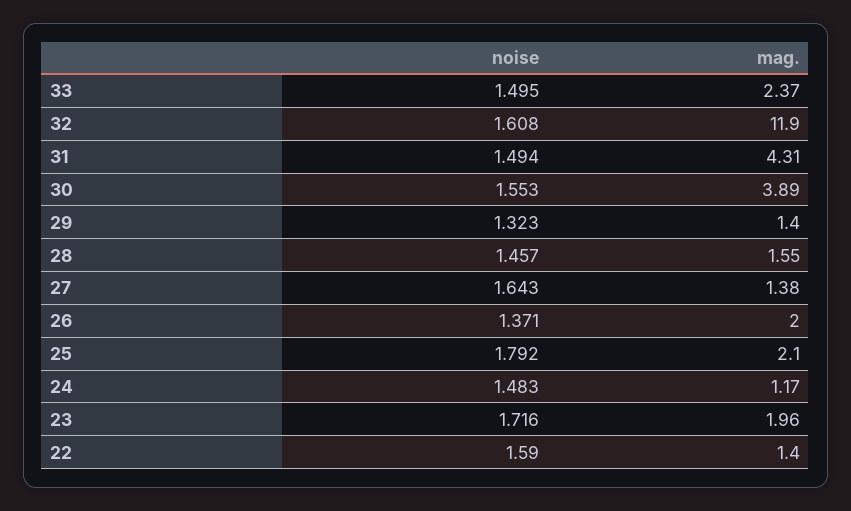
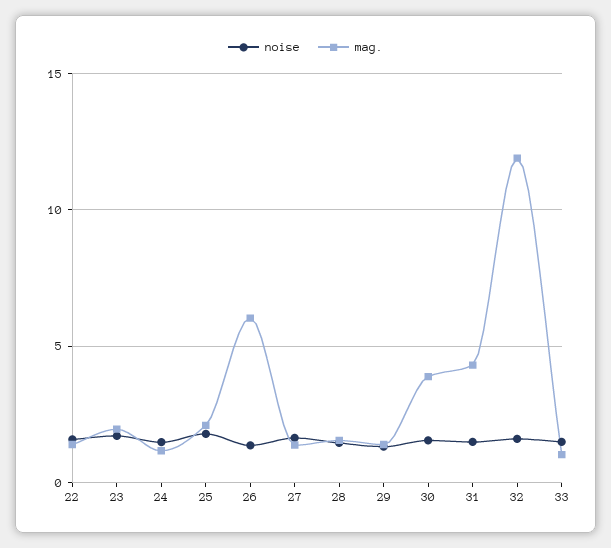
mag., 33: 2.37 -> 1
mag., 26: 2 -> 6

